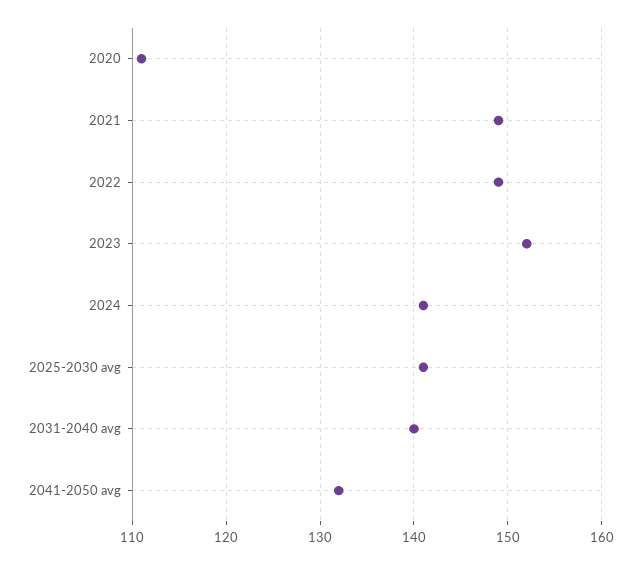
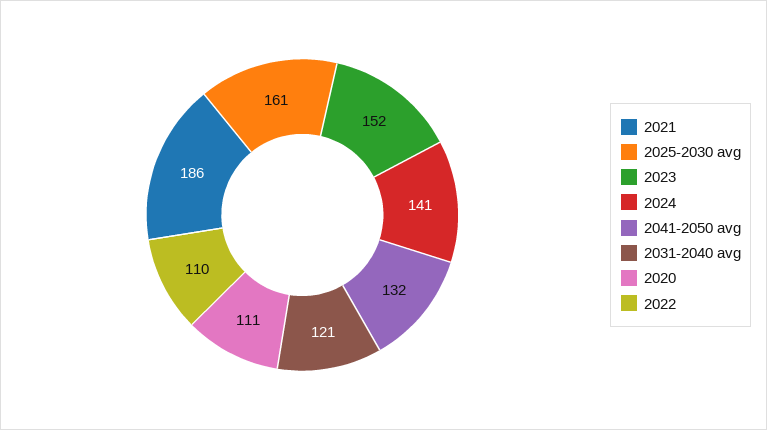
2021: 149 -> 186
2022: 149 -> 110
2025-2030 avg: 141 -> 161
2031-2040 avg: 140 -> 121

